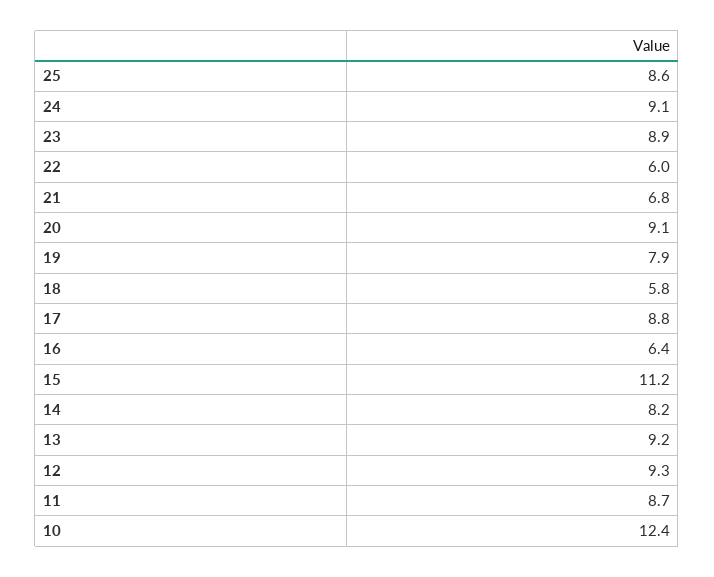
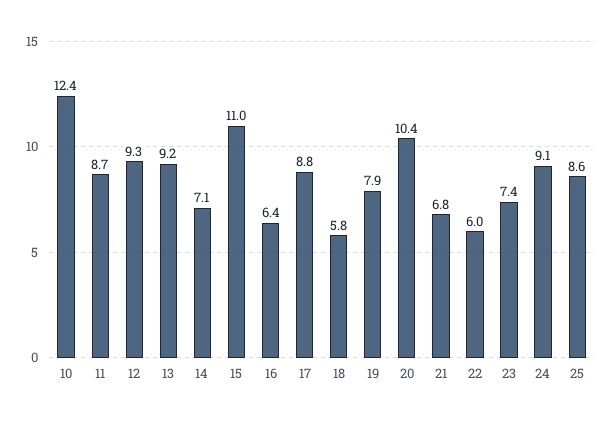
23: 8.9 -> 7.4
20: 9.1 -> 10.4
15: 11.2 -> 11
14: 8.2 -> 7.1

